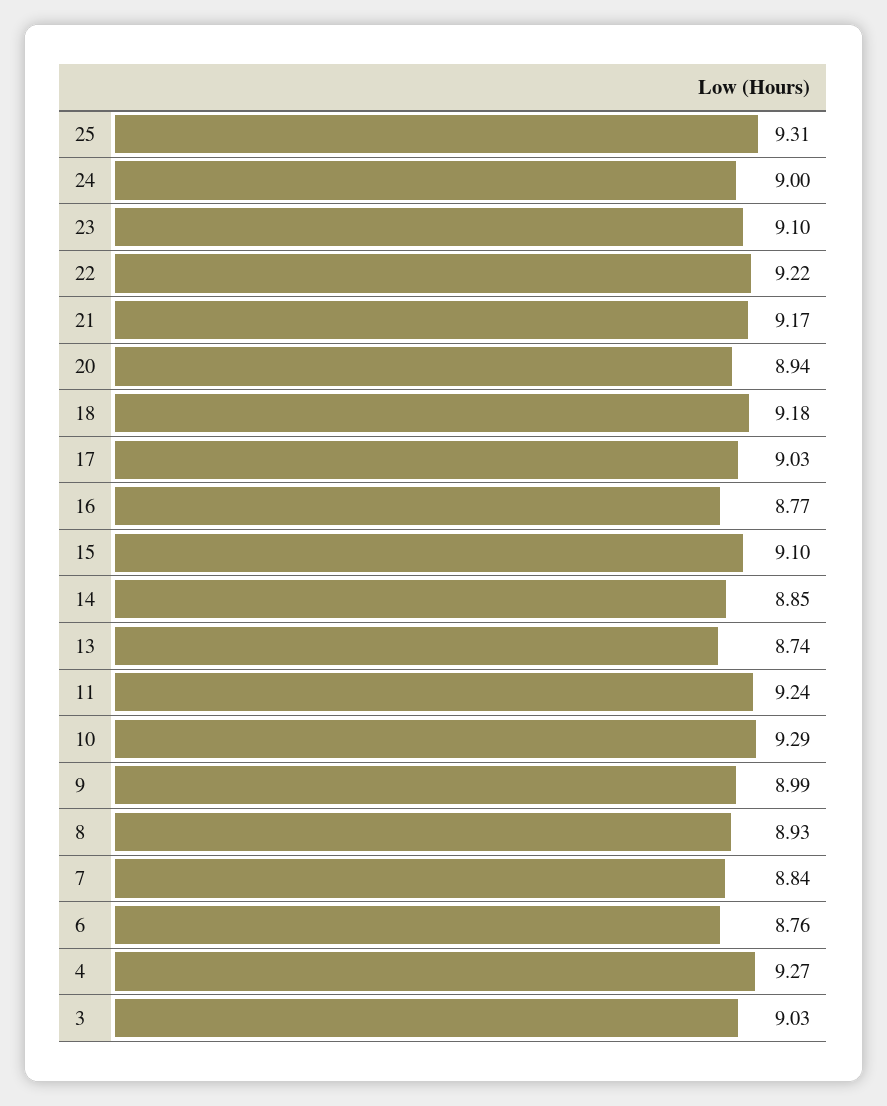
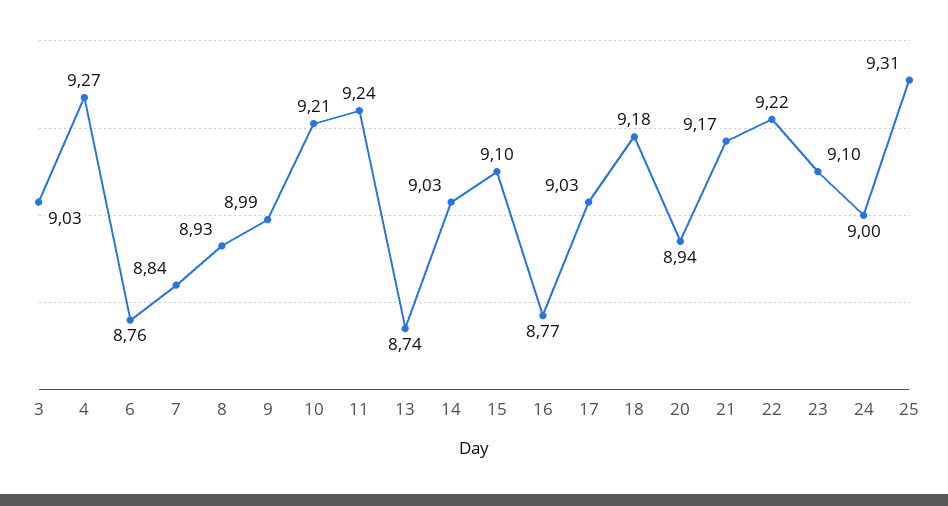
14: 8.85 -> 9.03
10: 9.29 -> 9.21

